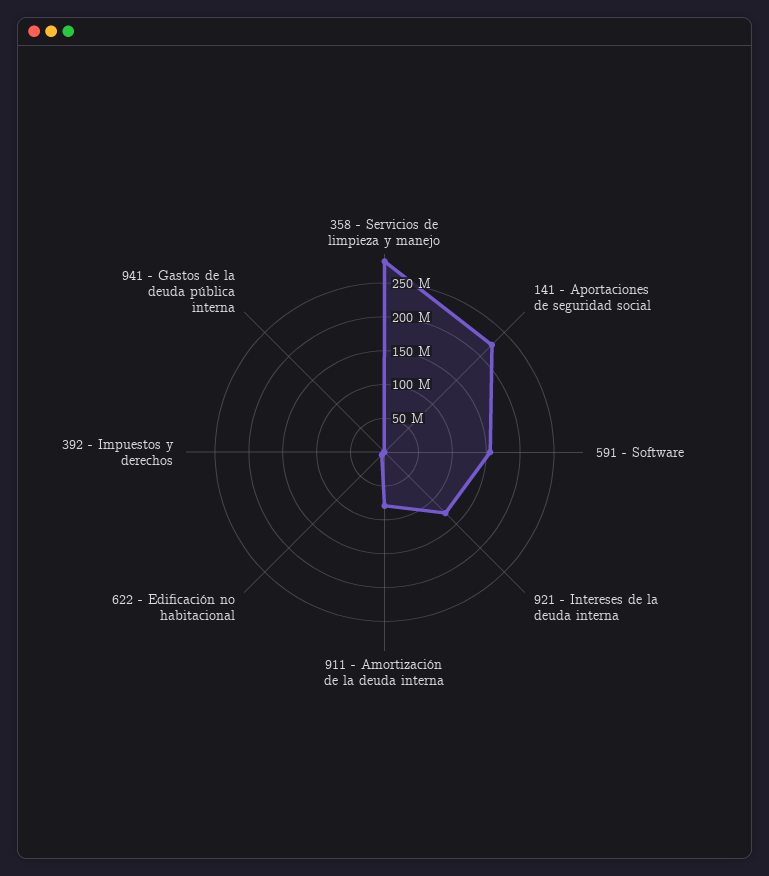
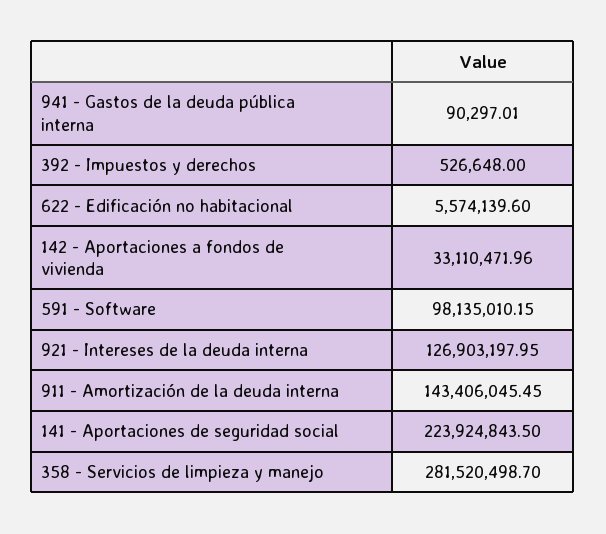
591 - Software: 150000000 -> 98135010.15
911 - Amortización de la deuda interna: 75000000 -> 143406045.45
142 - Aportaciones a fondos de vivienda: none -> 33110471.96

